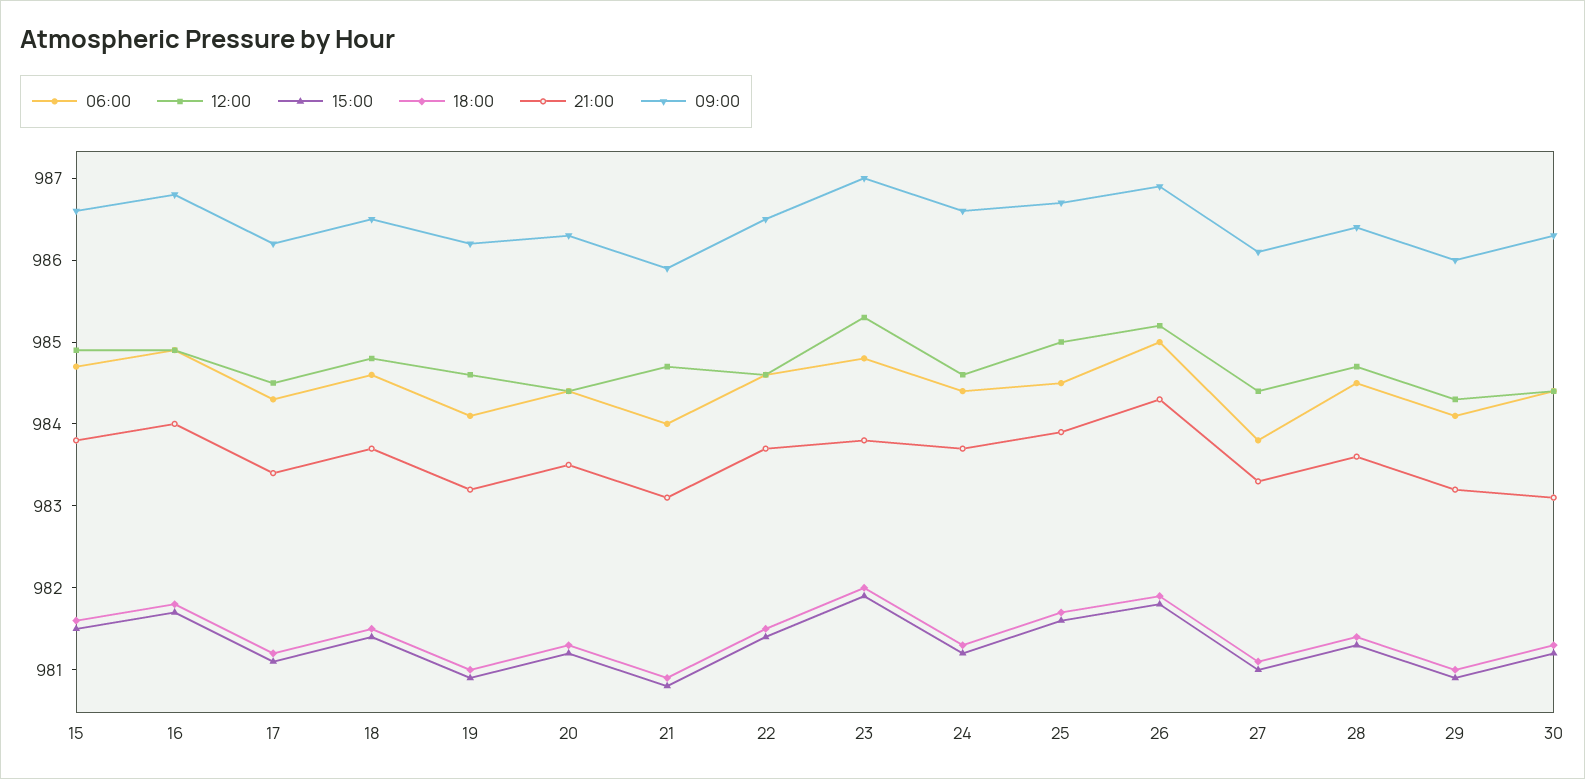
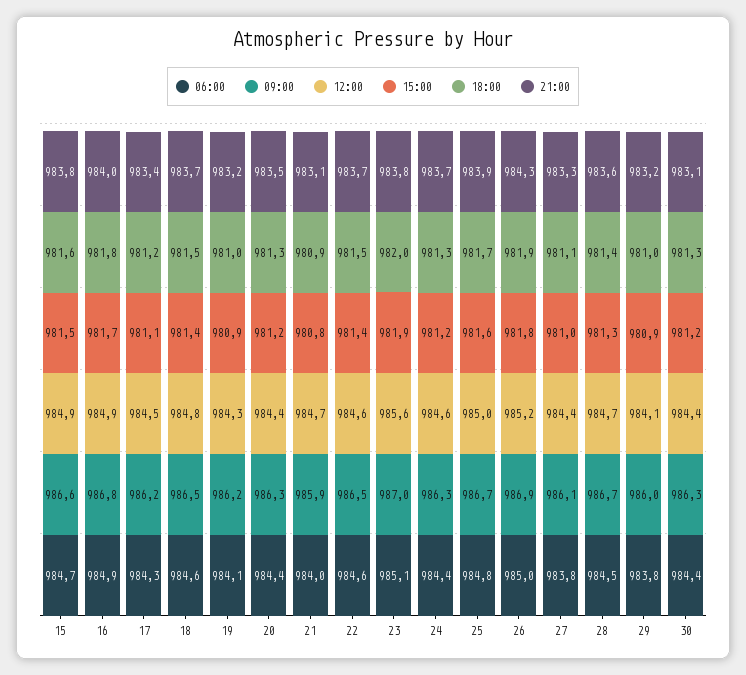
12:00, 19: 984.6 -> 984.3
06:00, 23: 984.8 -> 985.1
12:00, 23: 985.3 -> 985.6
09:00, 24: 986.6 -> 986.3
06:00, 25: 984.5 -> 984.8
09:00, 28: 986.4 -> 986.7
06:00, 29: 984.1 -> 983.8
12:00, 29: 984.3 -> 984.1

